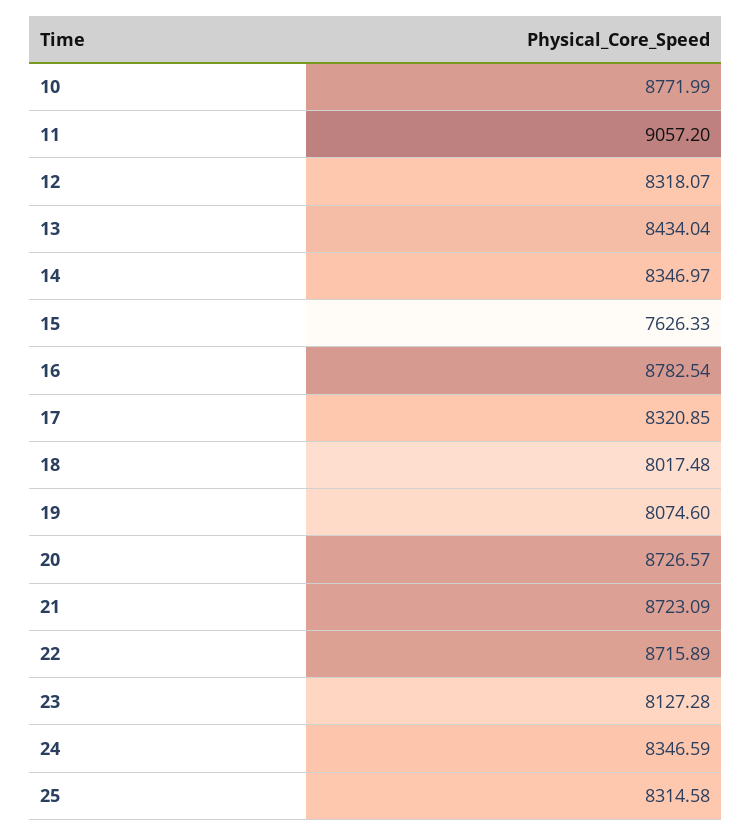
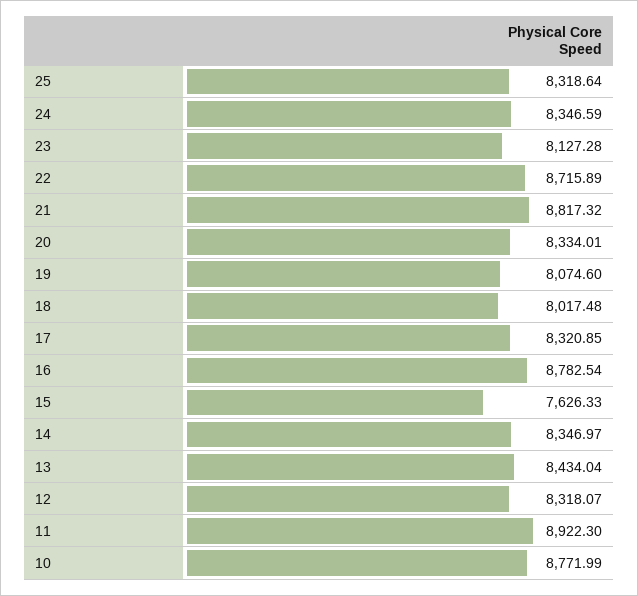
11: 9057.2 -> 8922.3
20: 8726.57 -> 8334.01
21: 8723.09 -> 8817.32
25: 8314.58 -> 8318.64

